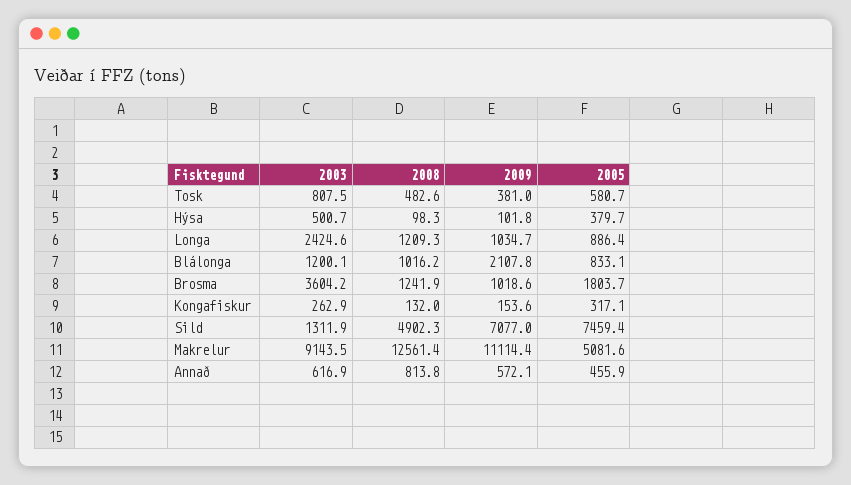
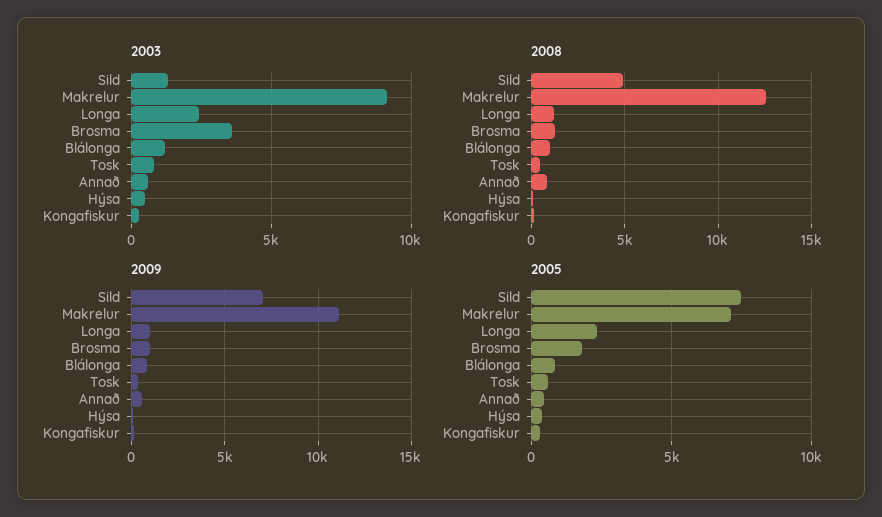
2005, Longa: 886.4 -> 2500
2009, Blálonga: 2107.8 -> 1000
2005, Makrelur: 5081.6 -> 7000

